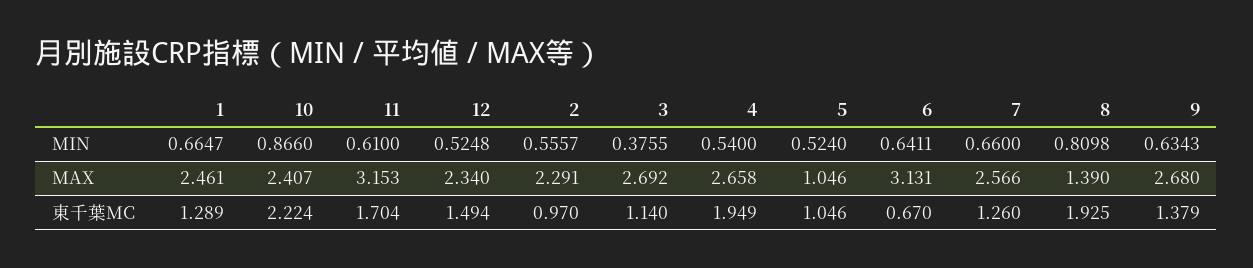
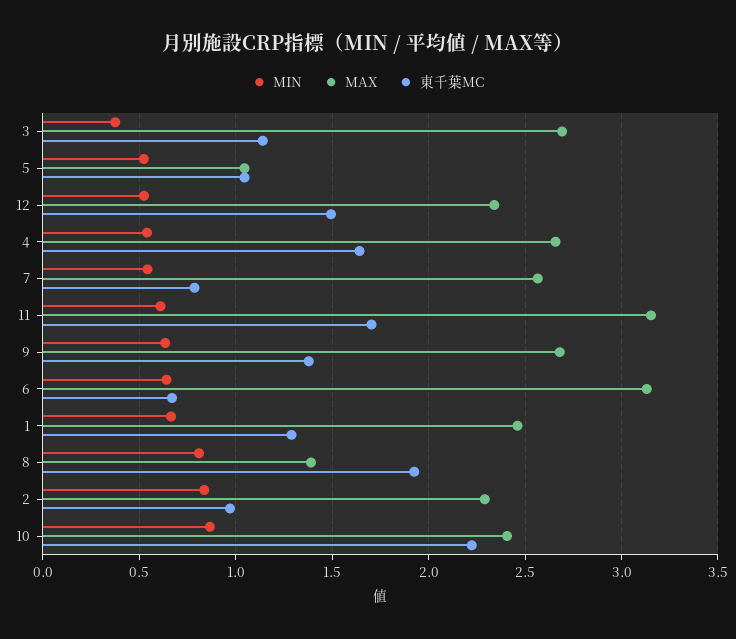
MIN, 2: 0.5557 -> 0.85
MIN, 7: 0.66 -> 0.55
東千葉MC, 4: 1.949 -> 1.65
東千葉MC, 7: 1.26 -> 0.8

